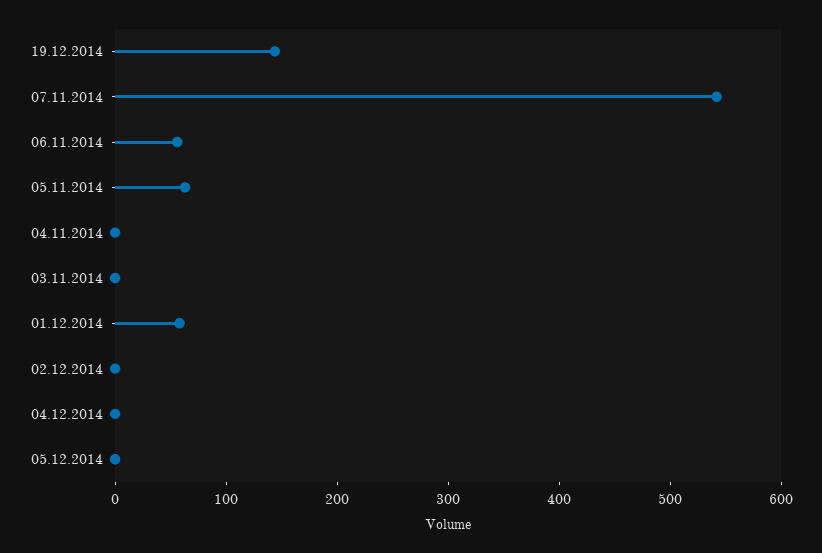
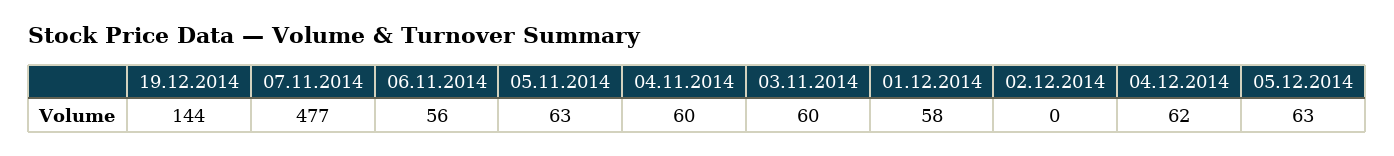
07.11.2014: 540 -> 477
04.11.2014: 0 -> 60
03.11.2014: 0 -> 60
04.12.2014: 0 -> 62
05.12.2014: 0 -> 63

